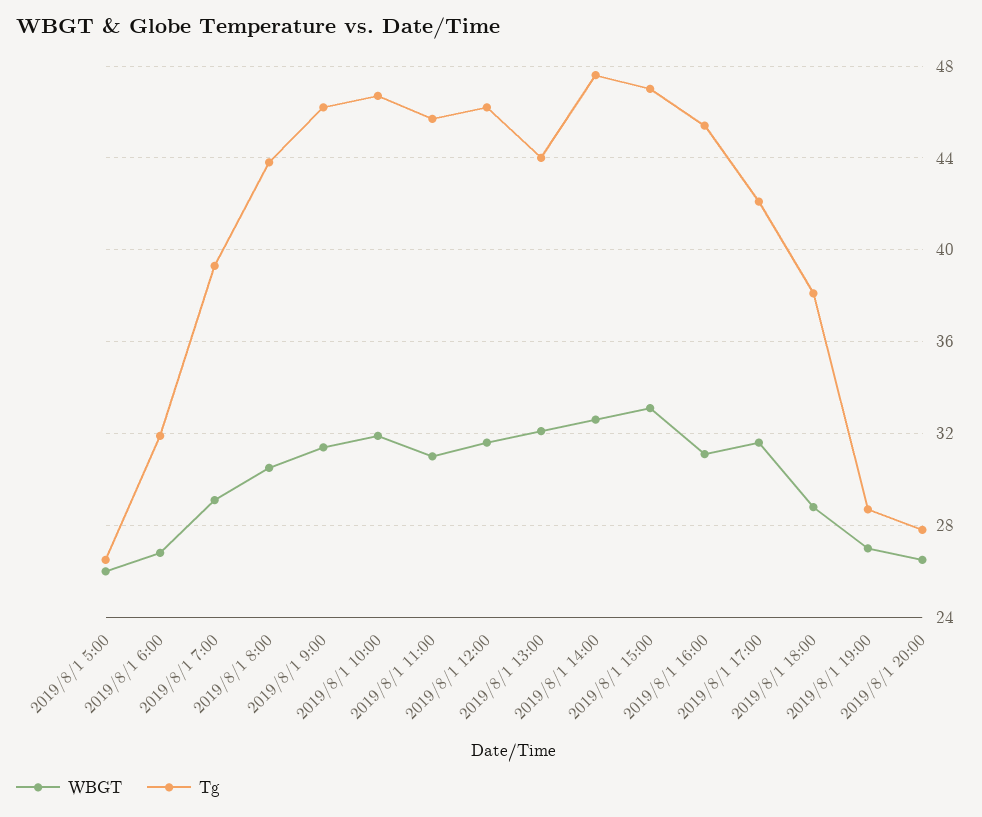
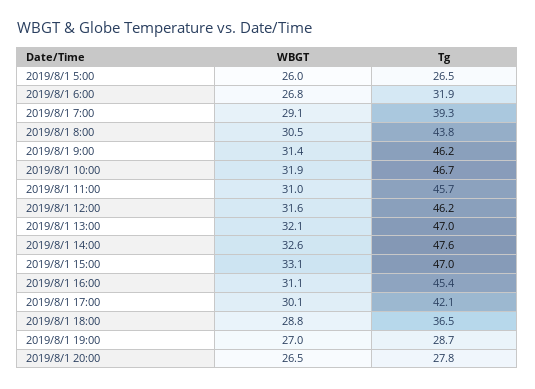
Tg, 2019/8/1 13:00: 44 -> 47
WBGT, 2019/8/1 17:00: 31.5 -> 30.1
Tg, 2019/8/1 18:00: 38 -> 36.5

